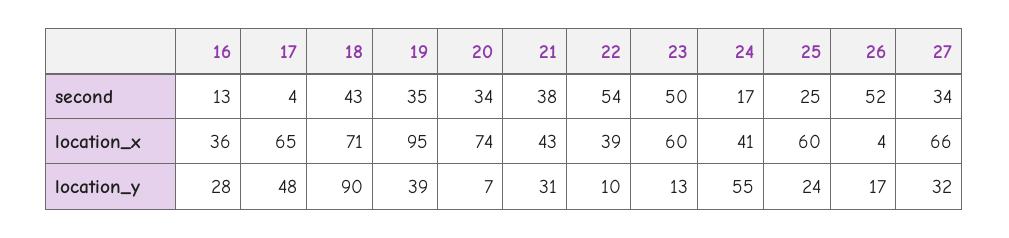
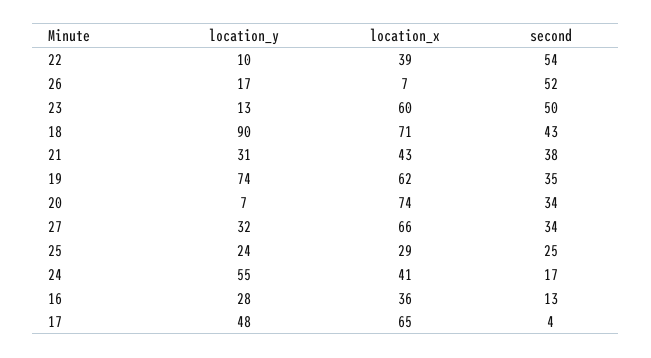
19, location_x: 95 -> 62
25, location_x: 60 -> 29
26, location_x: 4 -> 7
19, location_y: 39 -> 74

